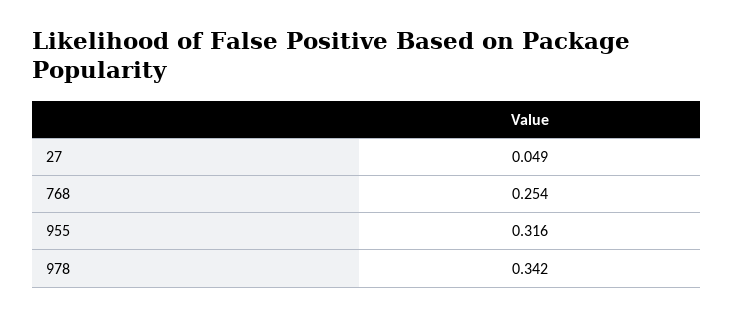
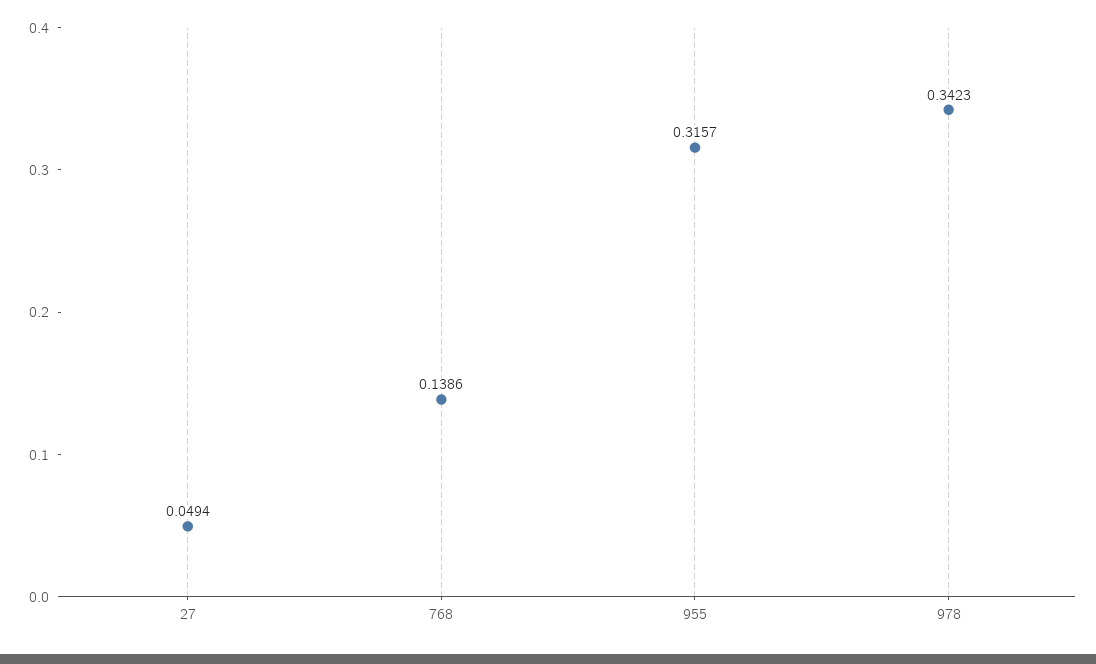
768: 0.254 -> 0.1386

